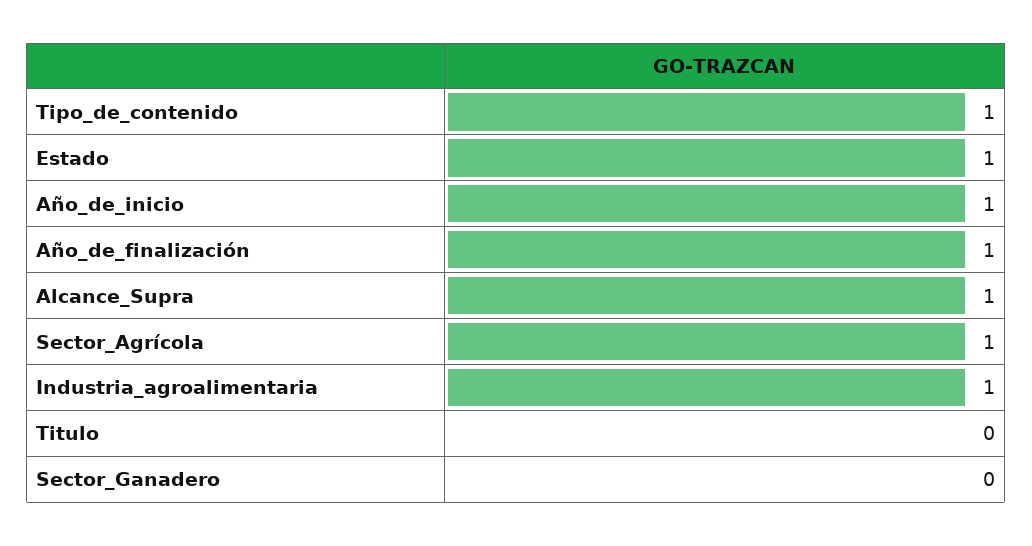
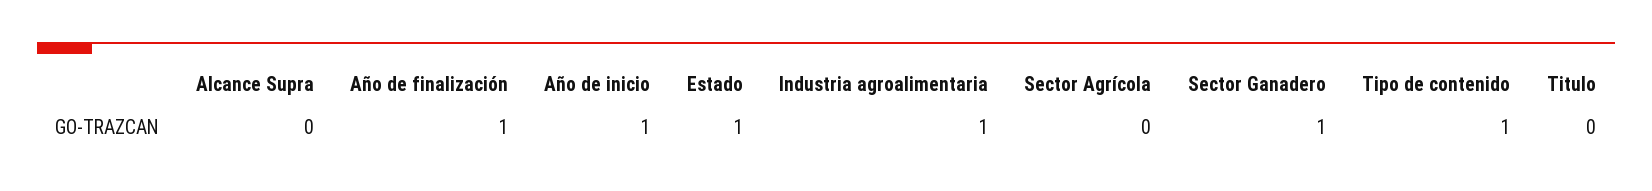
Alcance_Supra: 1 -> 0
Sector_Agrícola: 1 -> 0
Sector_Ganadero: 0 -> 1

